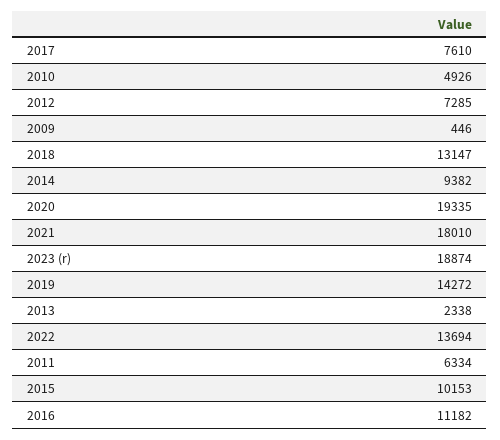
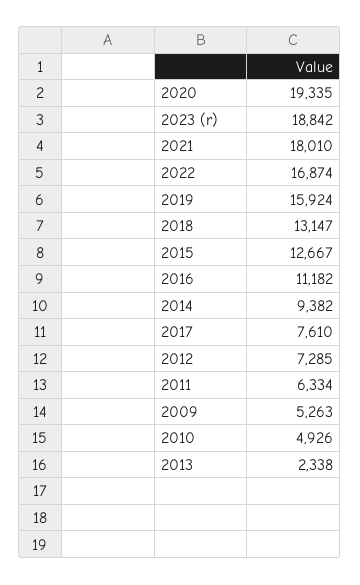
2009: 446 -> 5263
2023 (r): 18874 -> 18842
2019: 14272 -> 15924
2022: 13694 -> 16874
2015: 10153 -> 12667

